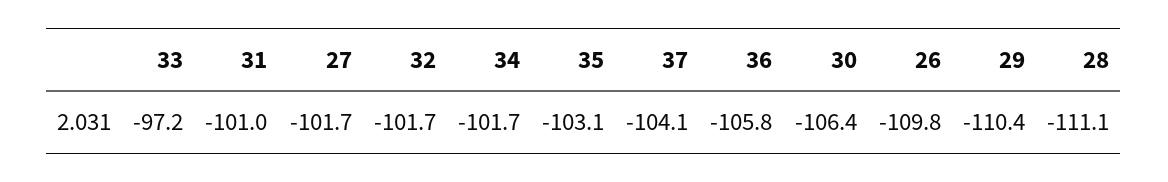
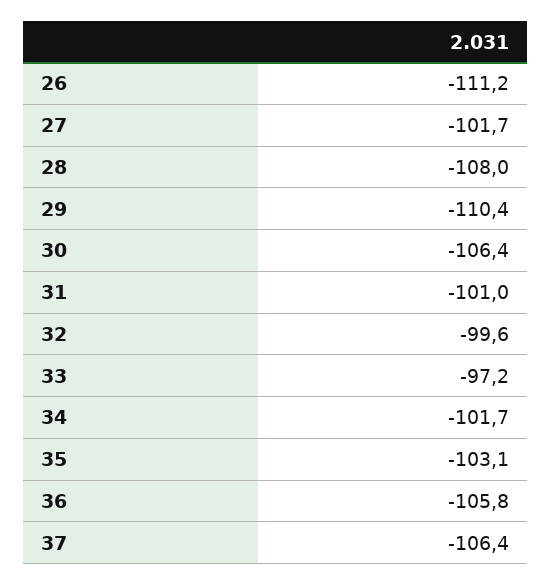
32: -101.7 -> -99.6
37: -104.1 -> -106.4
26: -109.8 -> -111.2
28: -111.1 -> -108

